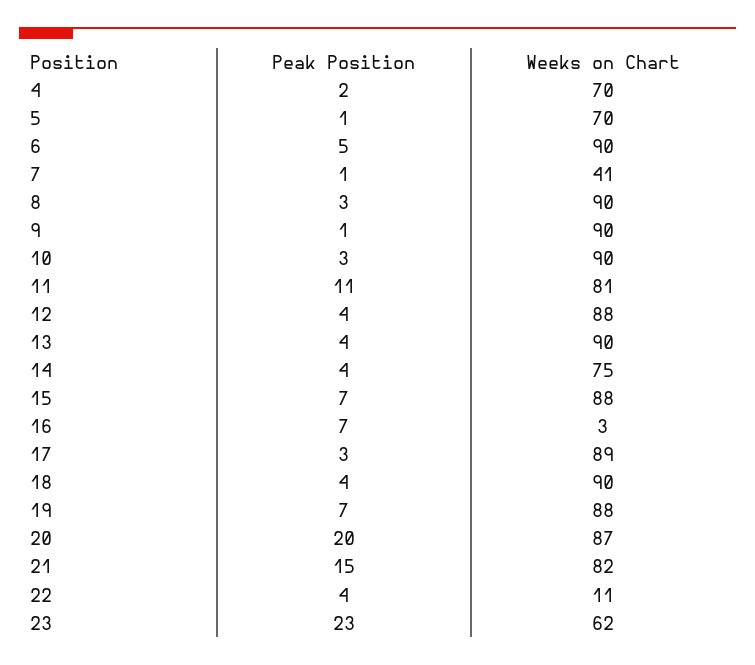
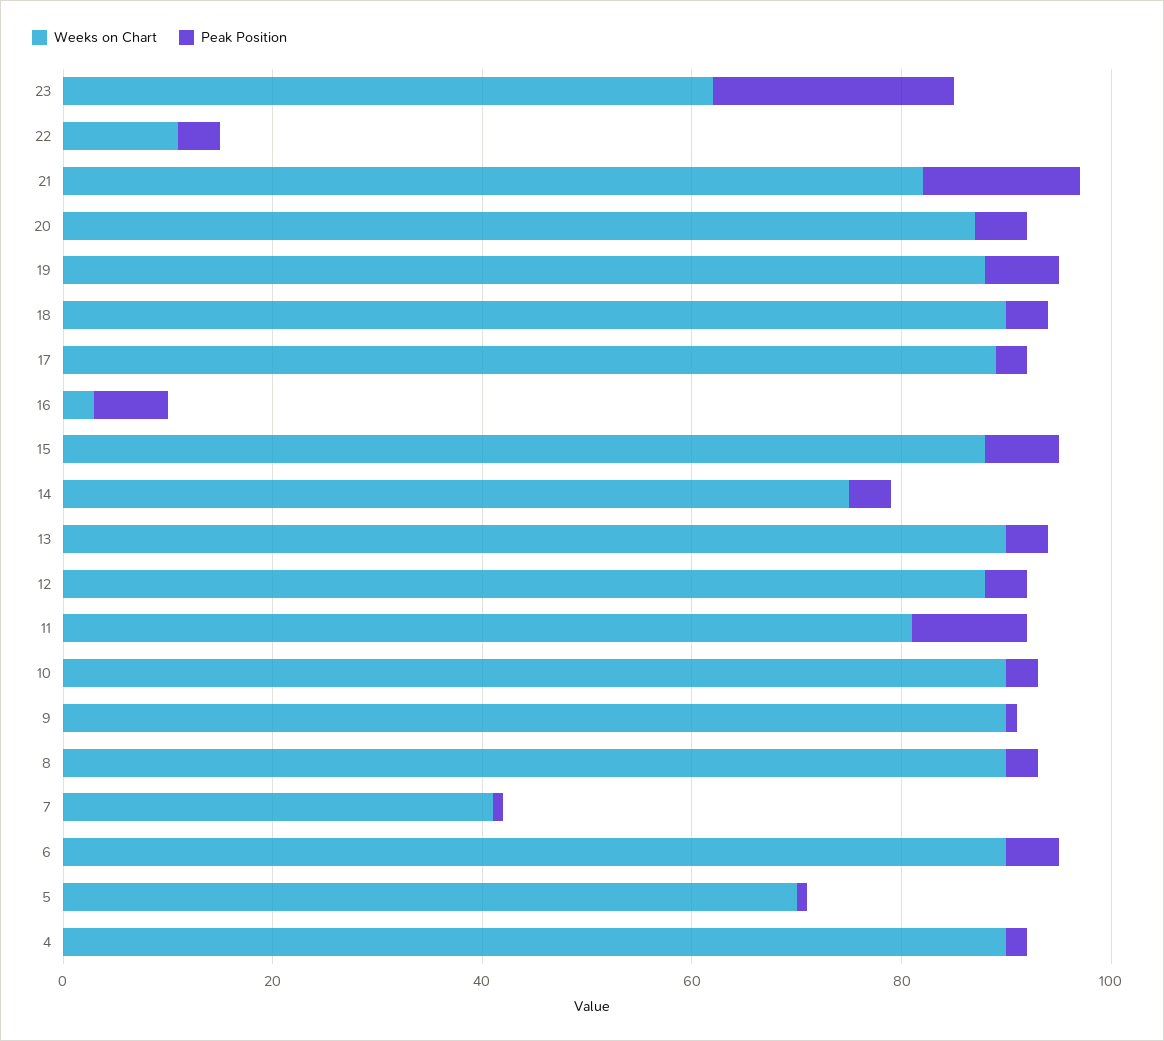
Weeks on Chart, 4: 70 -> 90
Peak Position, 20: 20 -> 5

